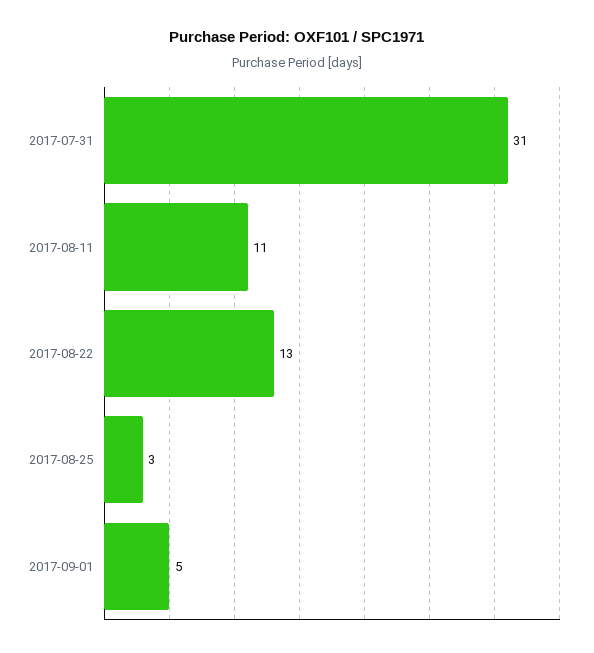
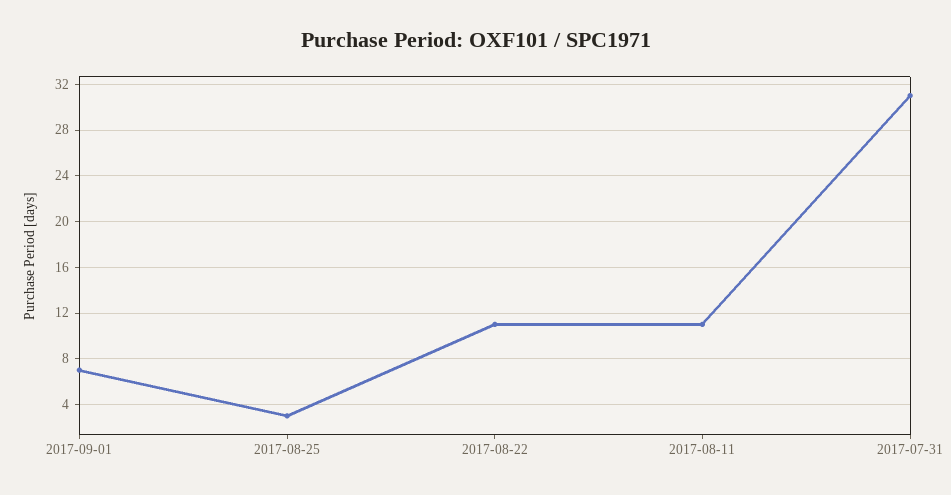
2017-08-22: 13 -> 11
2017-09-01: 5 -> 7

